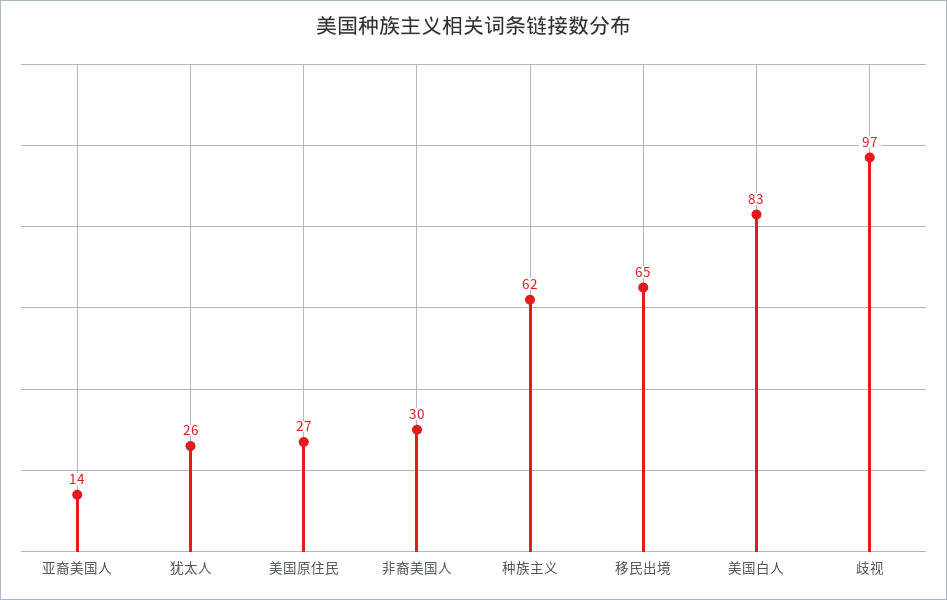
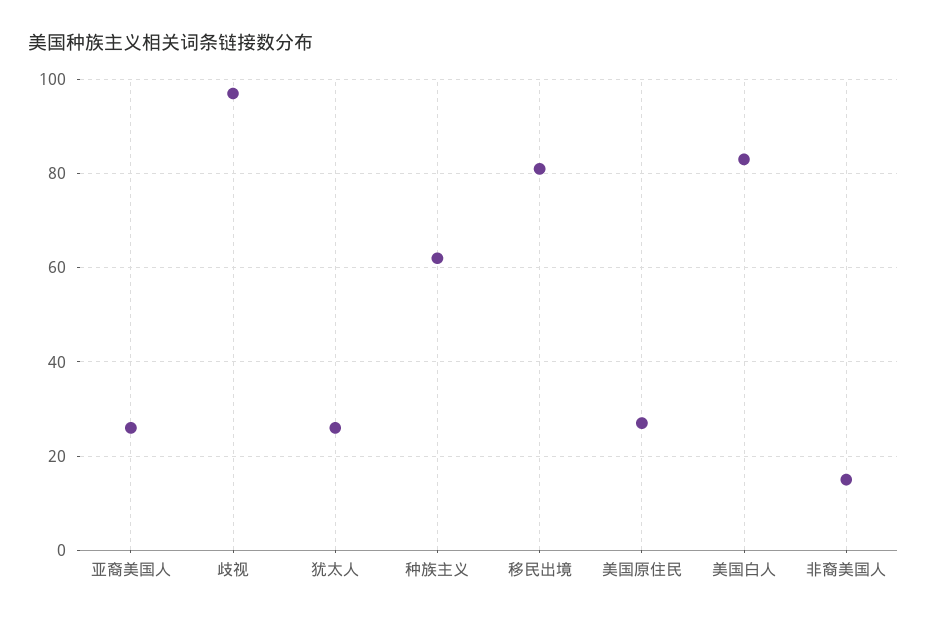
亚裔美国人: 14 -> 25
非裔美国人: 30 -> 15
移民出境: 65 -> 80

